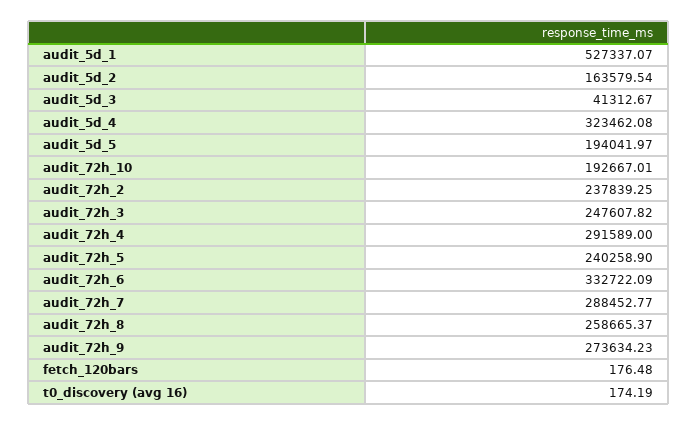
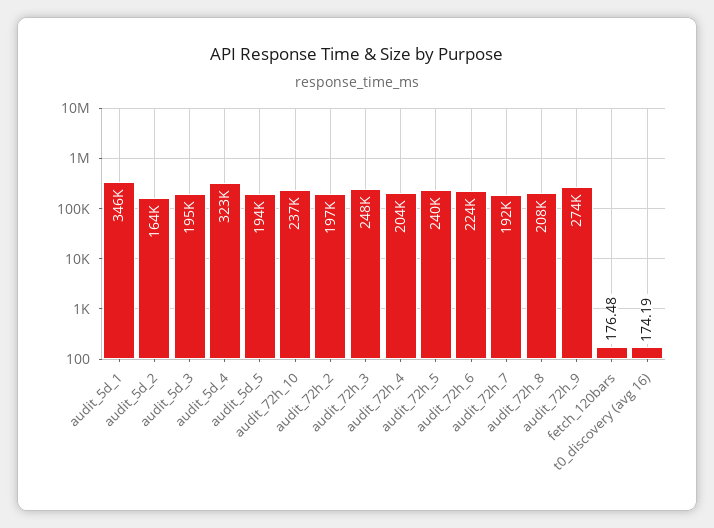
audit_5d_1: 527337.07 -> 346000
audit_5d_3: 41312.67 -> 195000
audit_72h_10: 192667.01 -> 237000
audit_72h_2: 237839.25 -> 197000
audit_72h_4: 291589 -> 204000
audit_72h_6: 332722.09 -> 224000
audit_72h_7: 288452.77 -> 192000
audit_72h_8: 258665.37 -> 208000

